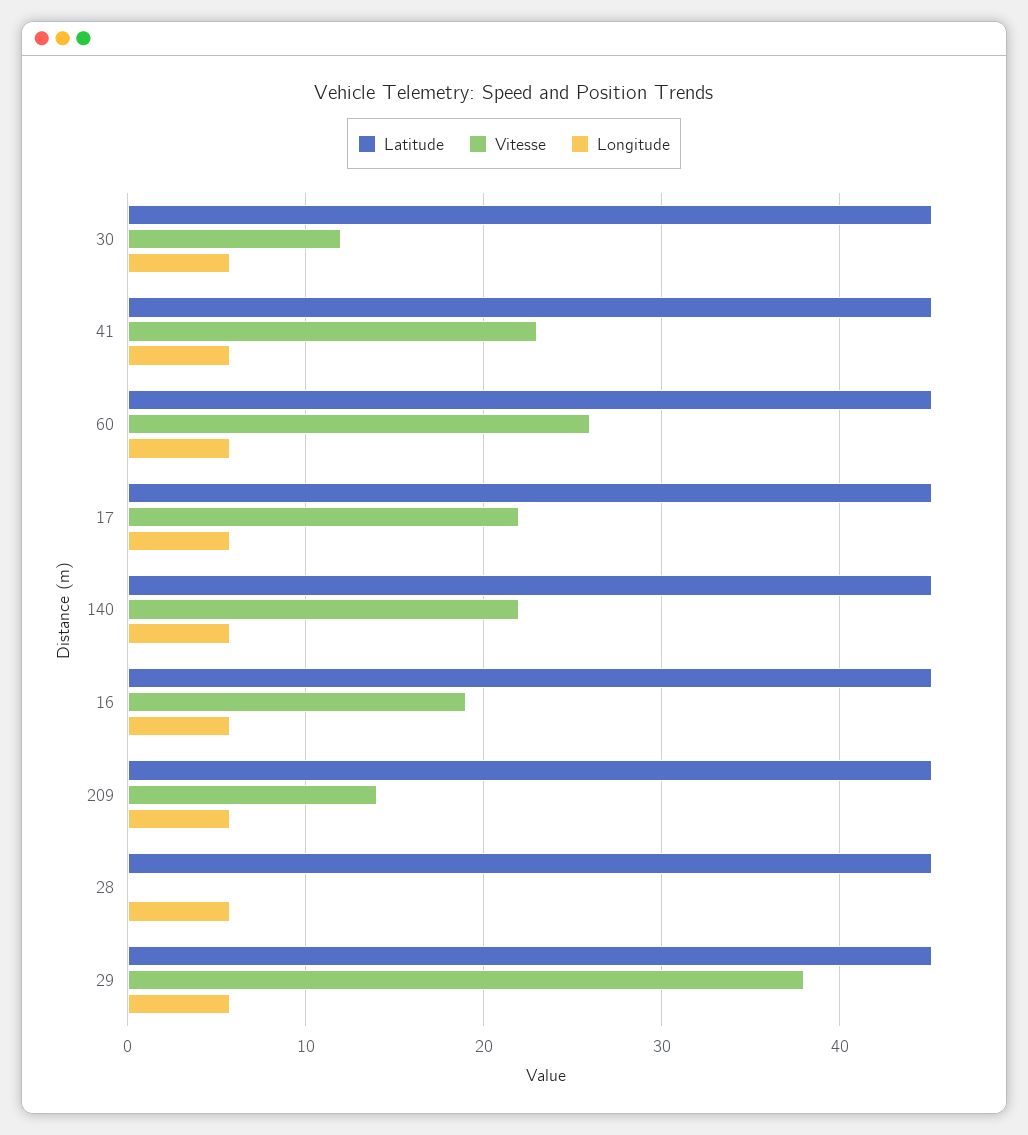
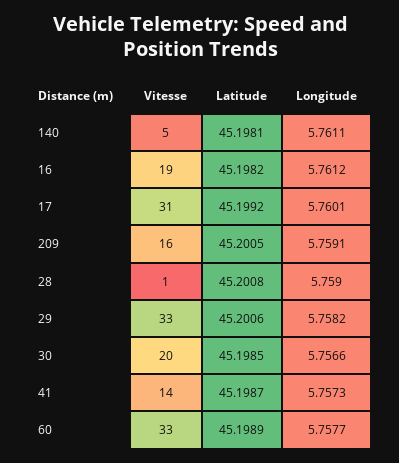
Vitesse, 30: 12 -> 20
Vitesse, 41: 23 -> 14
Vitesse, 60: 26 -> 33
Vitesse, 17: 22 -> 31
Vitesse, 140: 22 -> 5
Vitesse, 209: 14 -> 16
Vitesse, 28: 0 -> 1
Vitesse, 29: 38 -> 33

